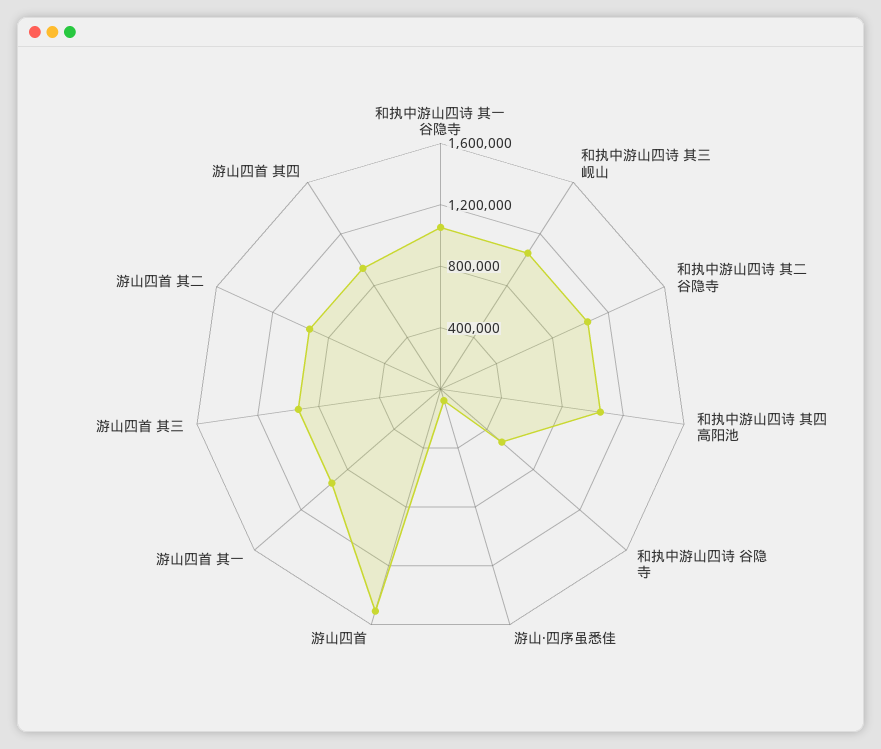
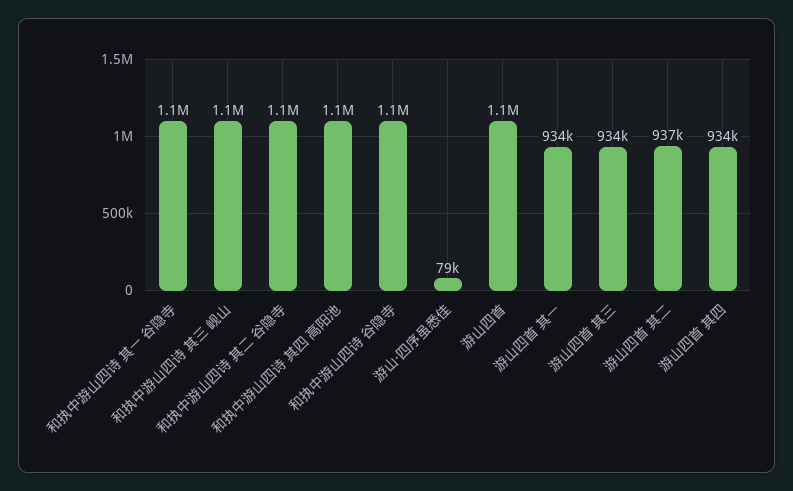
和执中游山四诗 谷隐寺: 500000 -> 1100000
游山四首: 1500000 -> 1100000

